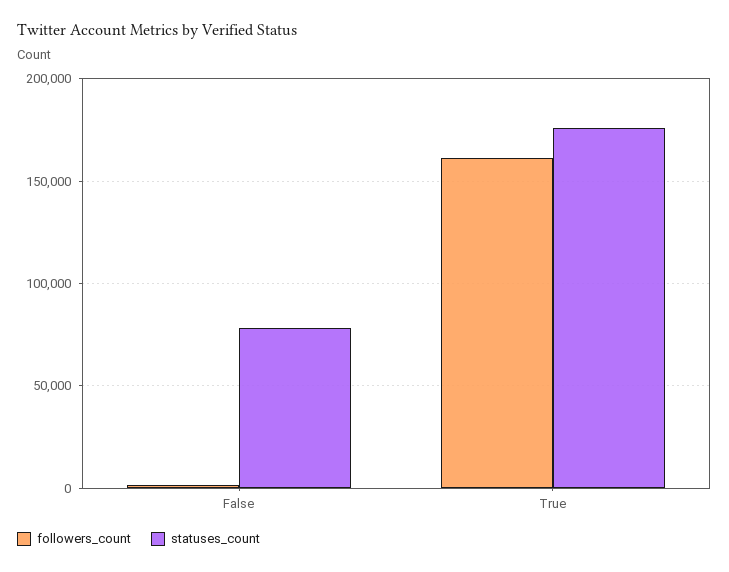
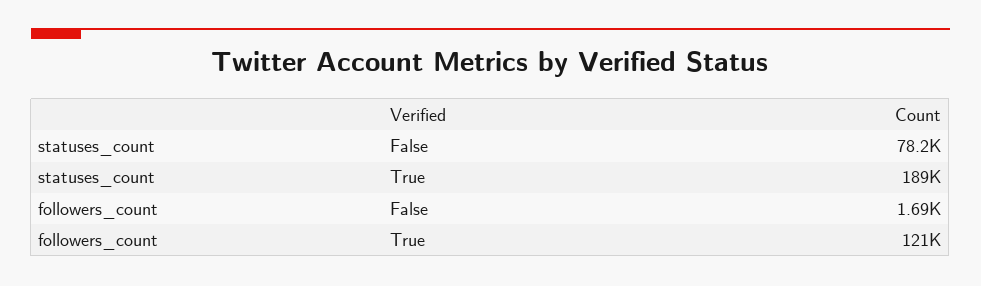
followers_count, True: 160000 -> 121000
statuses_count, True: 175000 -> 189000

